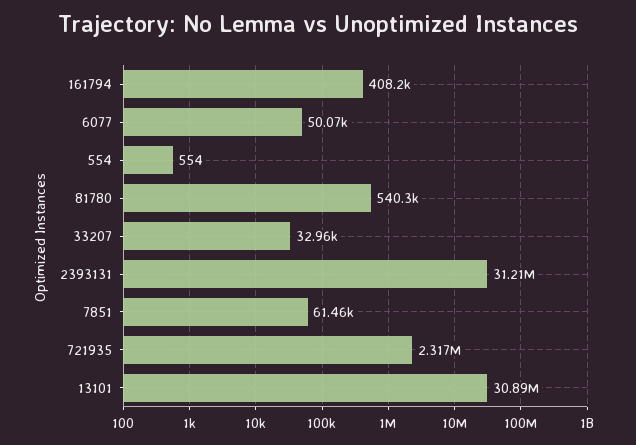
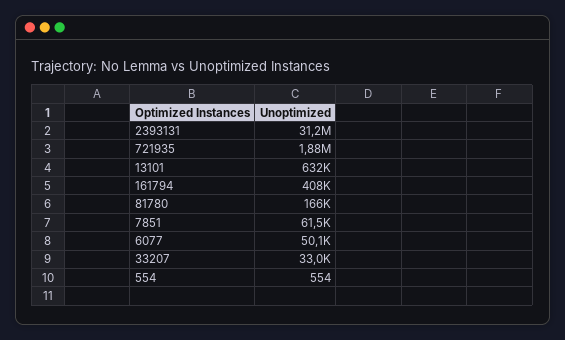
81780: 540300 -> 166000
721935: 2317000 -> 1880000
13101: 30890000 -> 632000

